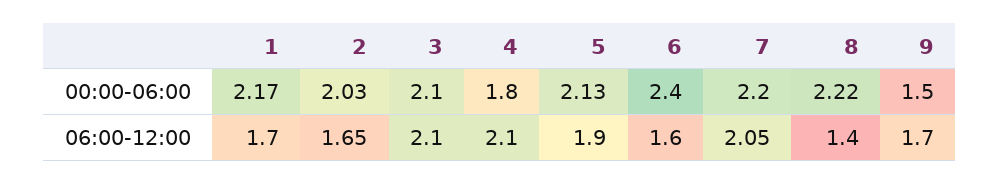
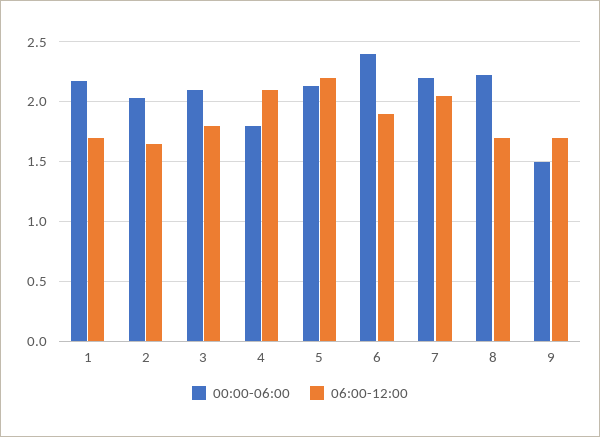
06:00-12:00, 3: 2.1 -> 1.8
06:00-12:00, 5: 1.9 -> 2.2
06:00-12:00, 6: 1.6 -> 1.9
06:00-12:00, 8: 1.4 -> 1.7

